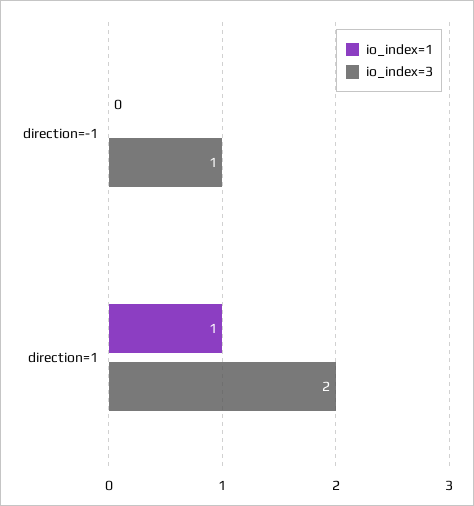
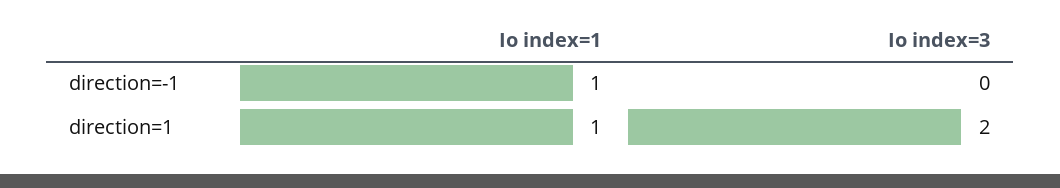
io_index=1, direction=-1: 0 -> 1
io_index=3, direction=-1: 1 -> 0

